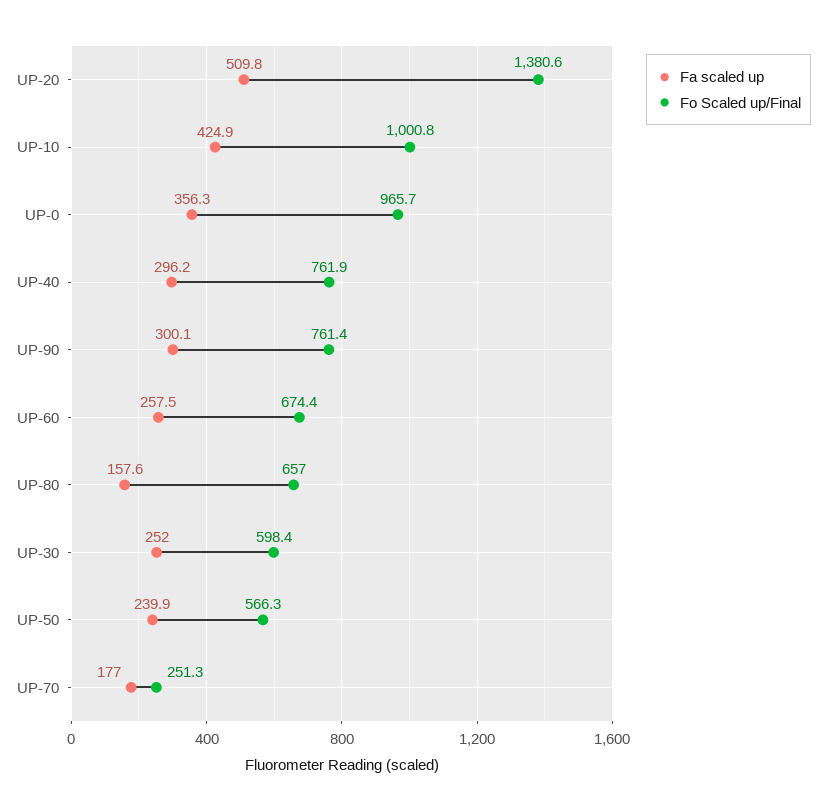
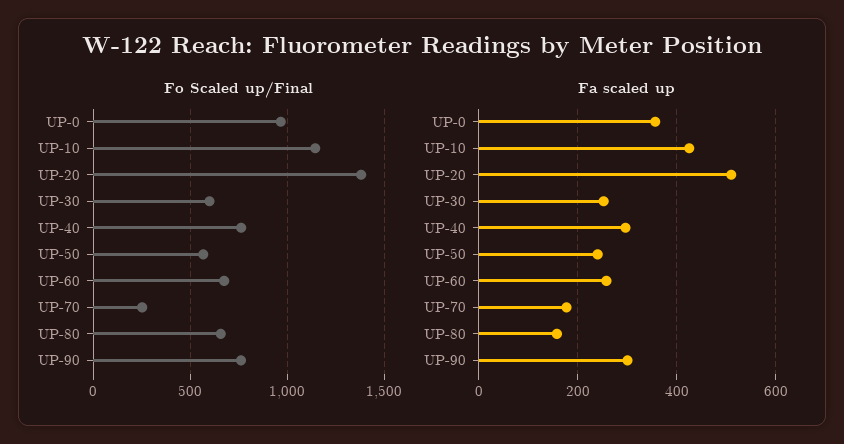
Fo Scaled up/Final, UP-10: 1000.8 -> 1150

